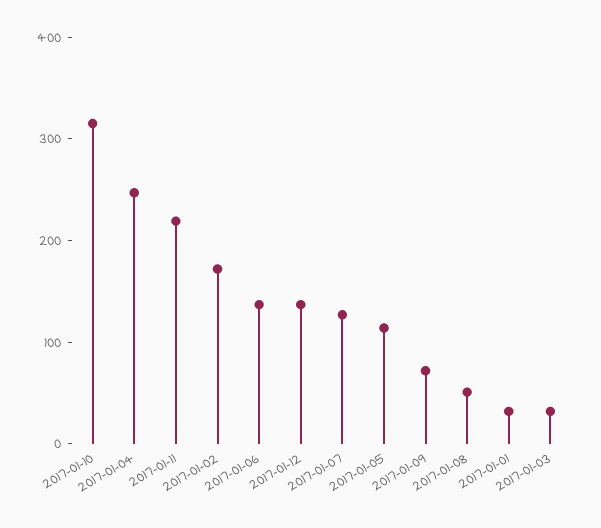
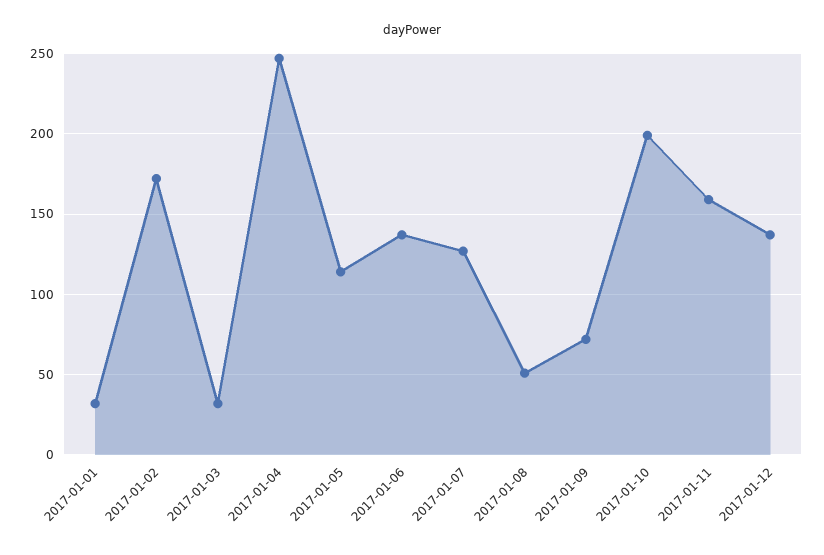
2017-01-10: 320 -> 200
2017-01-11: 220 -> 160

